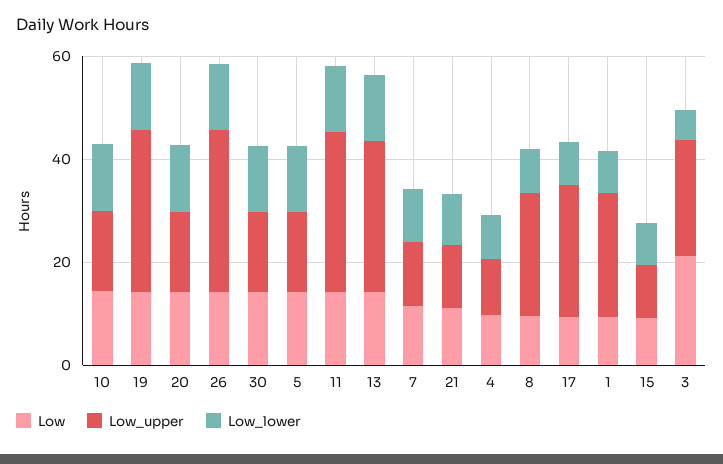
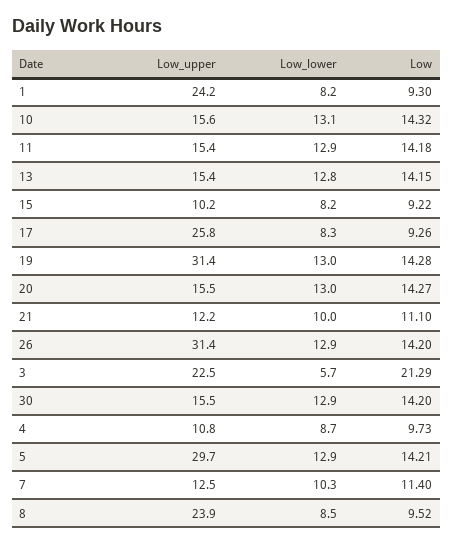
Low_upper, 5: 15 -> 29.7
Low_upper, 11: 30 -> 15.4
Low_upper, 13: 30 -> 15.4

